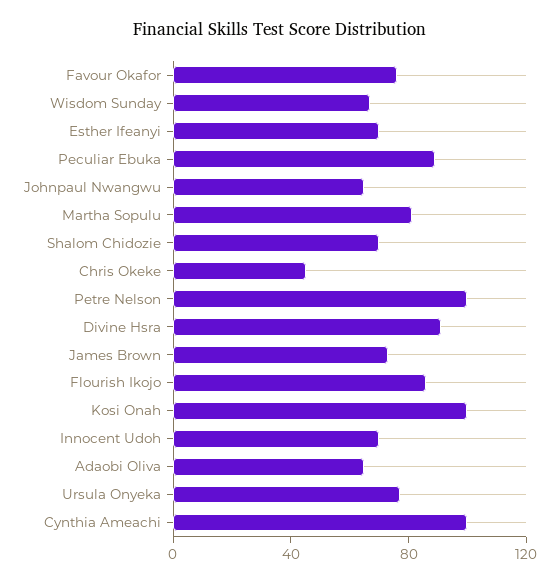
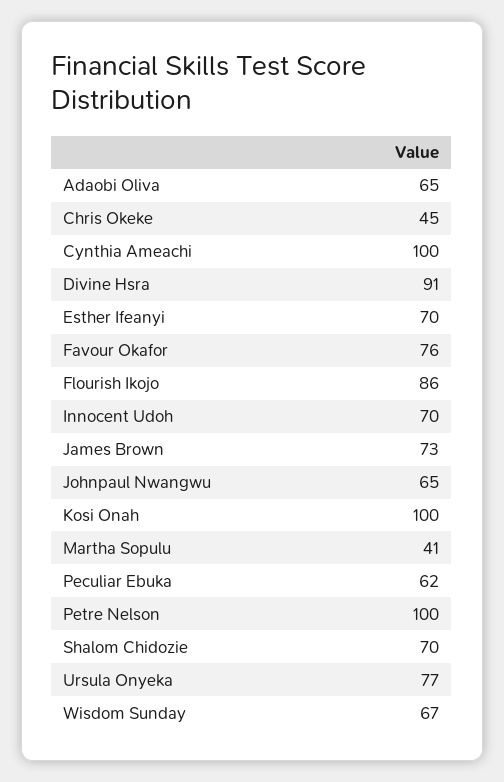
Peculiar Ebuka: 90 -> 62
Martha Sopulu: 80 -> 41

